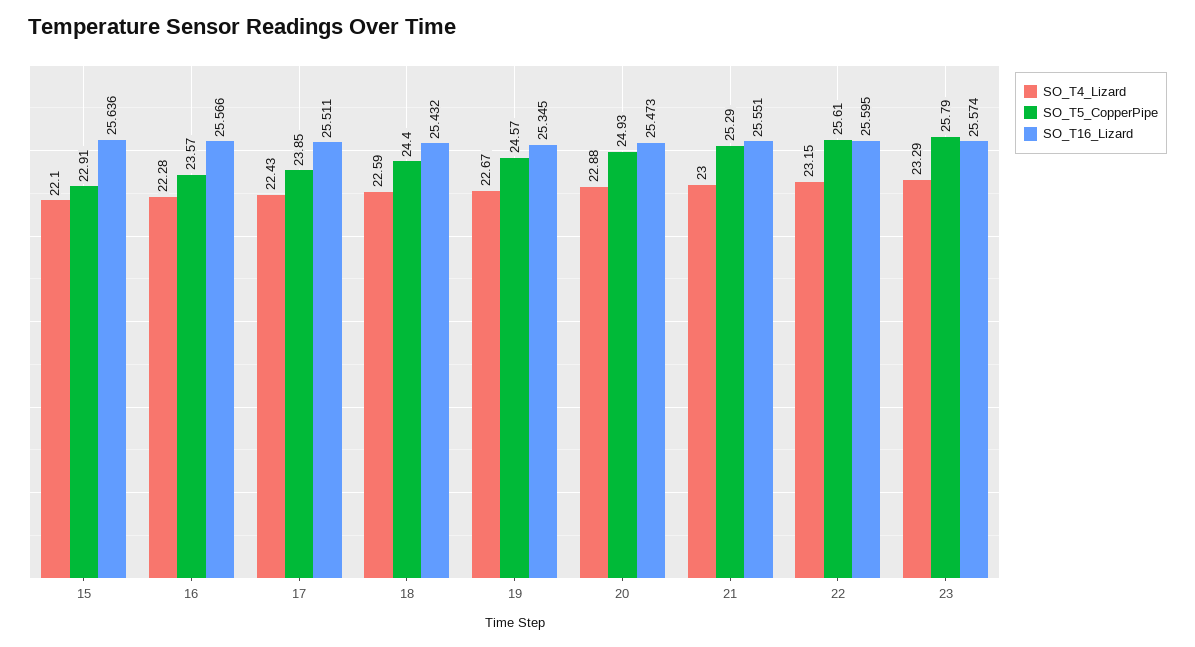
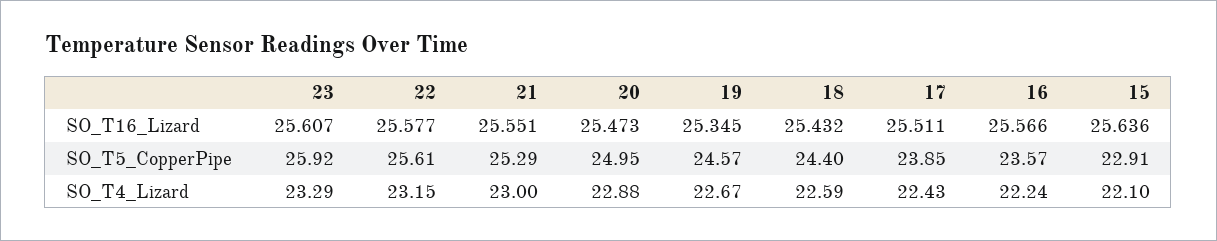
SO_T4_Lizard, 16: 22.28 -> 22.24
SO_T5_CopperPipe, 20: 24.93 -> 24.95
SO_T16_Lizard, 22: 25.595 -> 25.577
SO_T5_CopperPipe, 23: 25.79 -> 25.92
SO_T16_Lizard, 23: 25.574 -> 25.607

